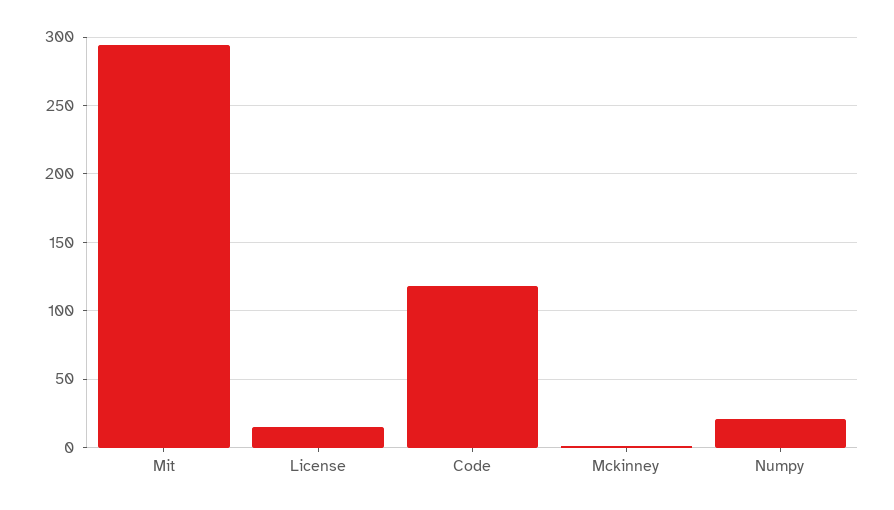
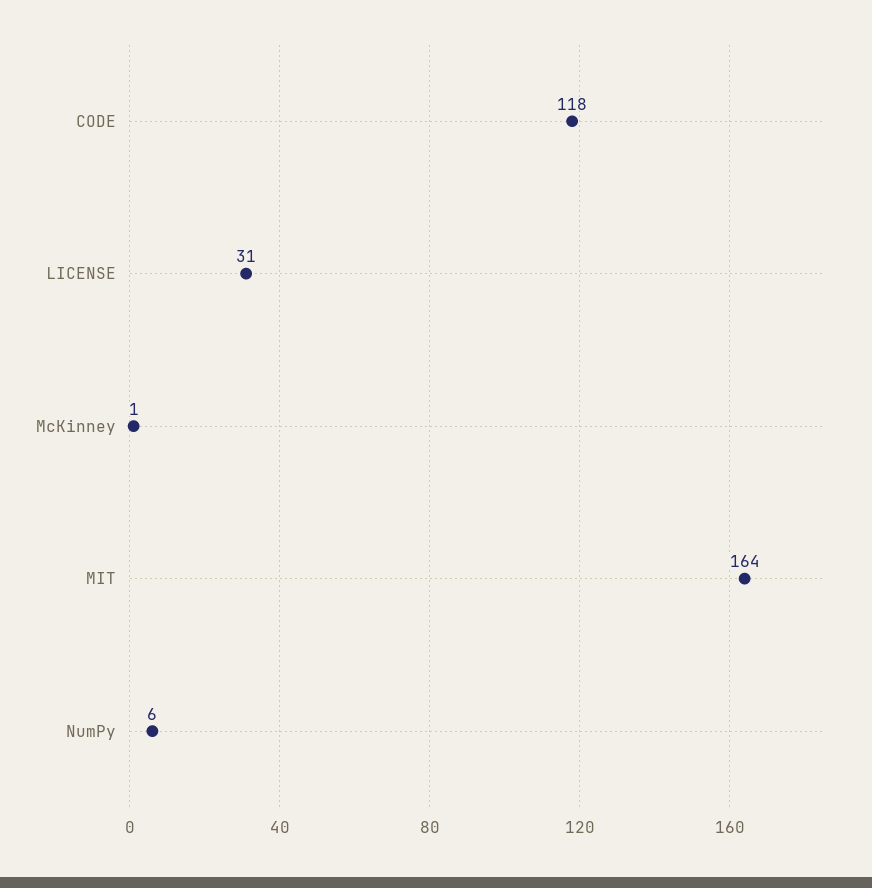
Mit: 295 -> 164
License: 15 -> 31
Numpy: 20 -> 6

